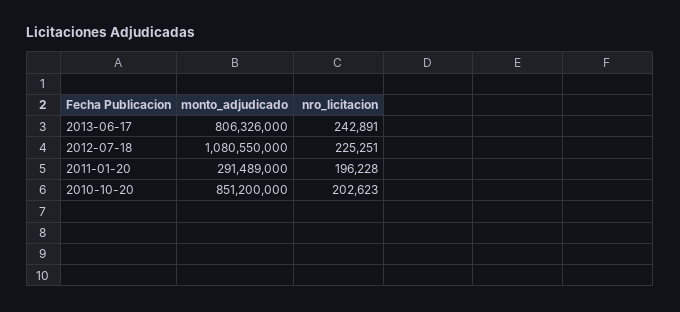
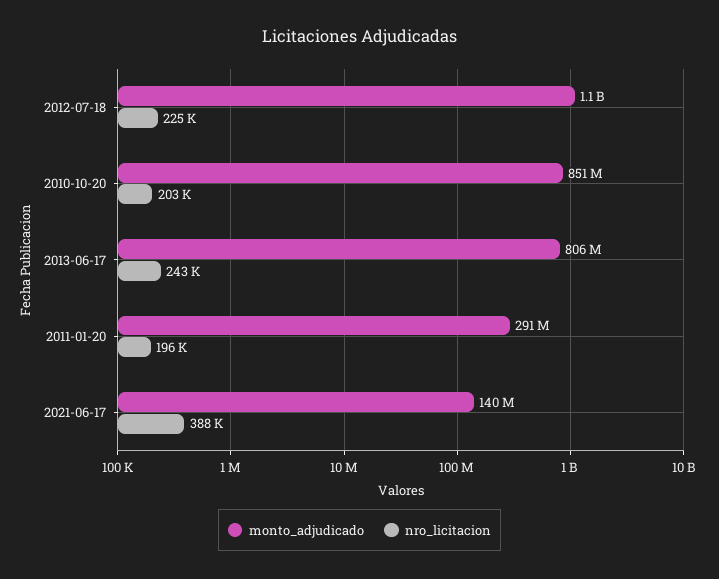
monto_adjudicado, 2021-06-17: none -> 140000000
nro_licitacion, 2021-06-17: none -> 388000

